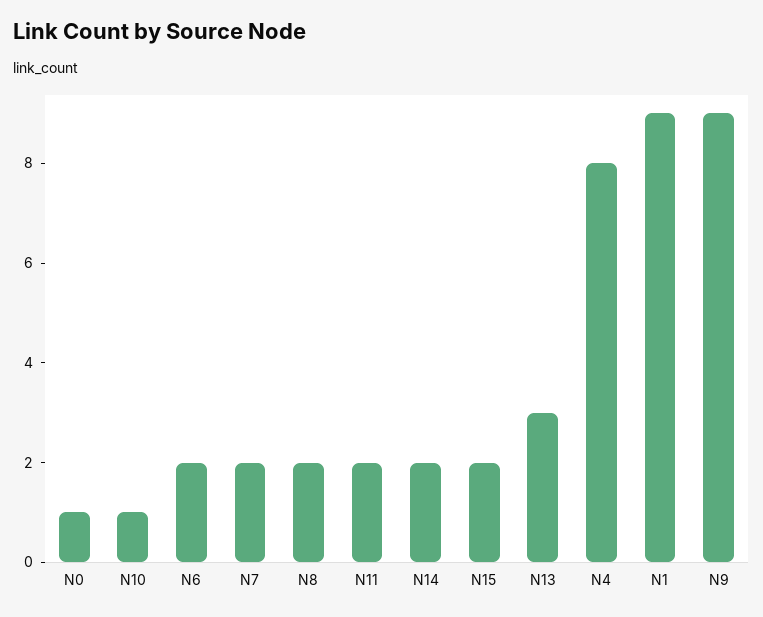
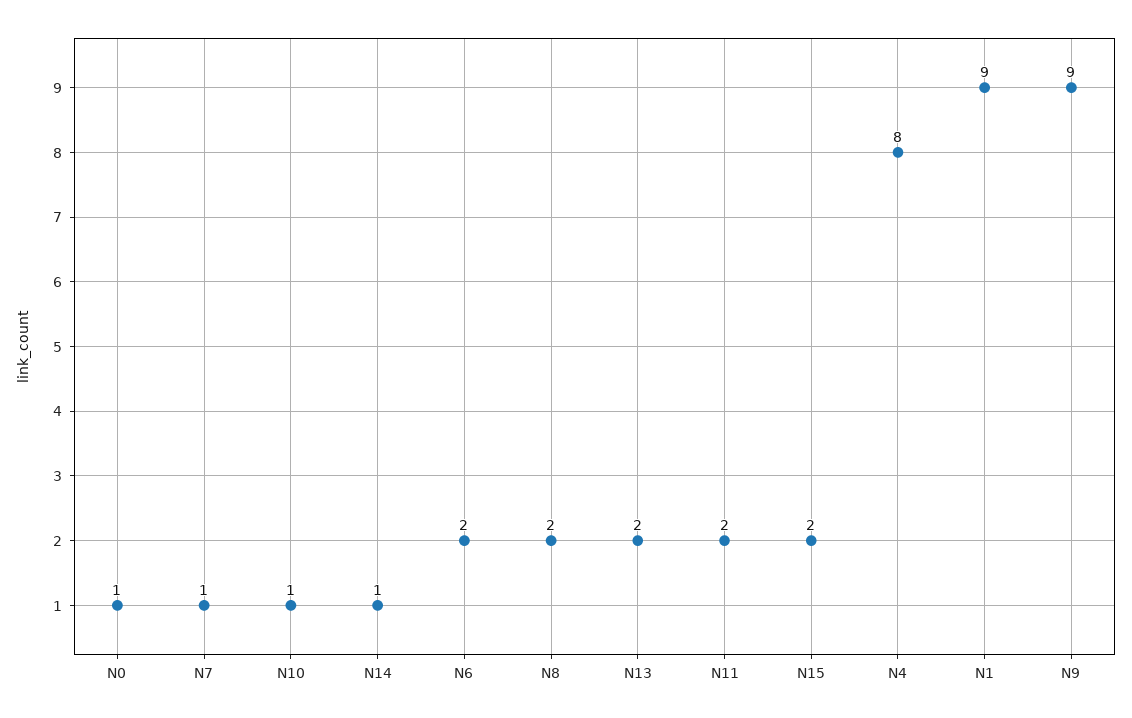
N7: 2 -> 1
N14: 2 -> 1
N13: 3 -> 2

